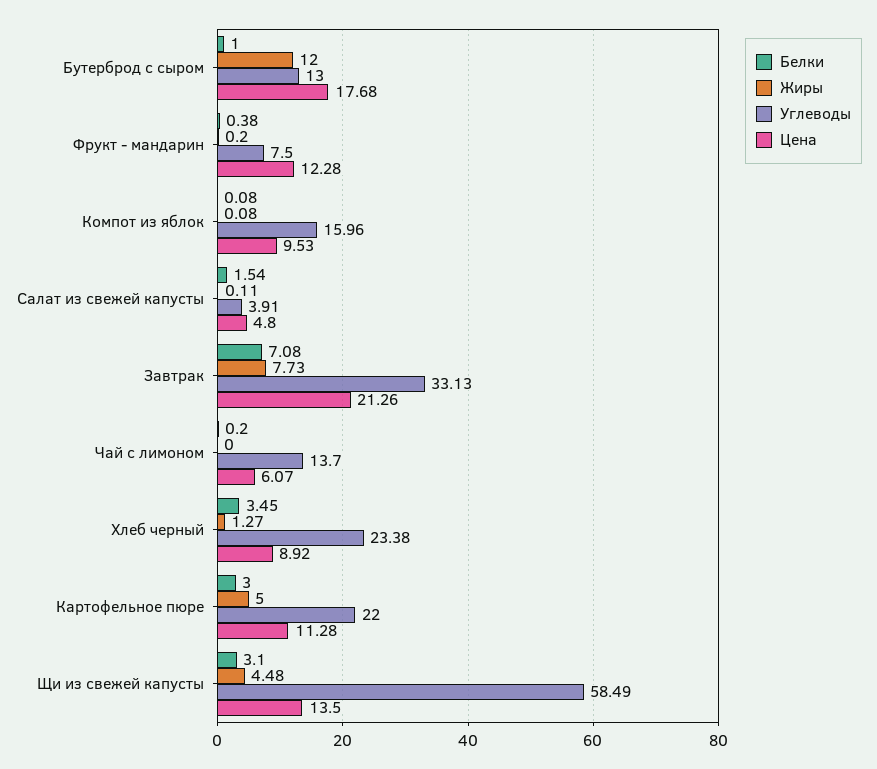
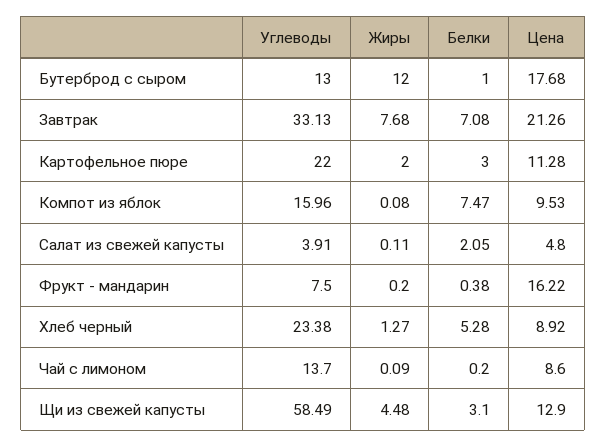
Цена, Фрукт - мандарин: 12.28 -> 16.22
Белки, Компот из яблок: 0.08 -> 7.47
Белки, Салат из свежей капусты: 1.54 -> 2.05
Жиры, Завтрак: 7.73 -> 7.68
Жиры, Чай с лимоном: 0 -> 0.09
Цена, Чай с лимоном: 6.07 -> 8.6
Белки, Хлеб черный: 3.45 -> 5.28
Жиры, Картофельное пюре: 5 -> 2
Цена, Щи из свежей капусты: 13.5 -> 12.9

